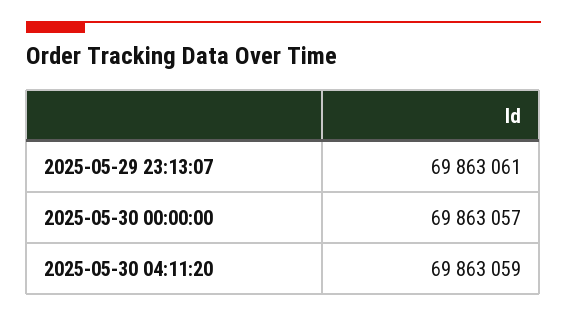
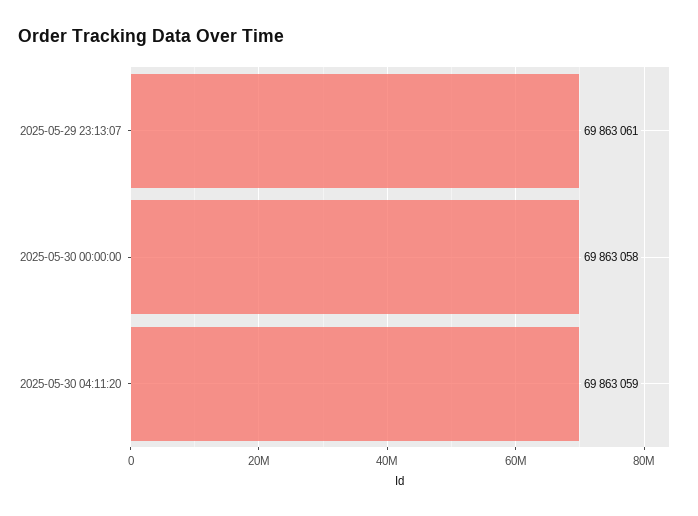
2025-05-30 00:00:00: 69863057 -> 69863058

